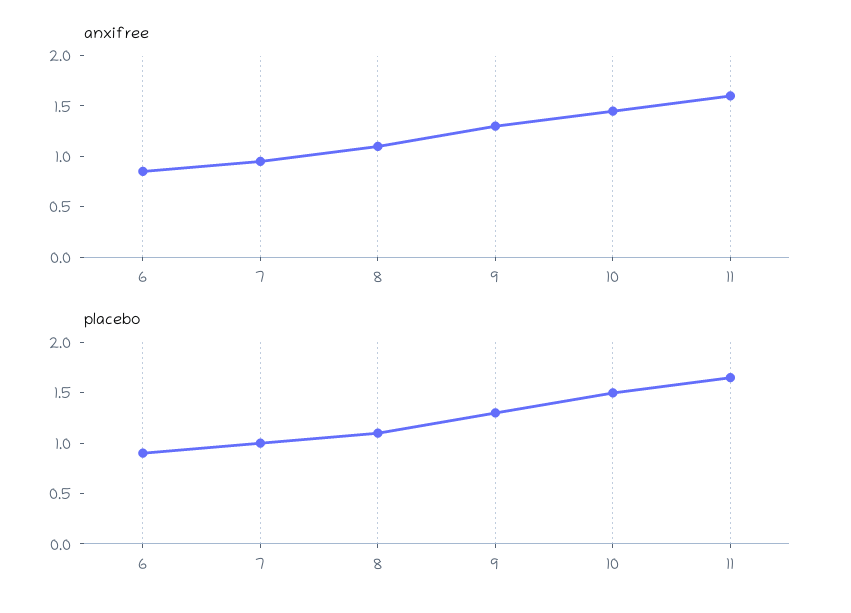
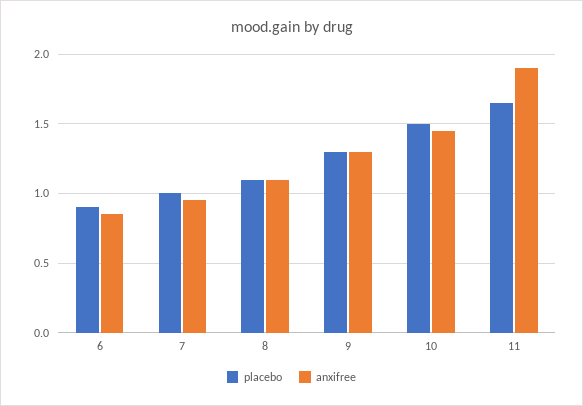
anxifree, 11: 1.6 -> 1.9

